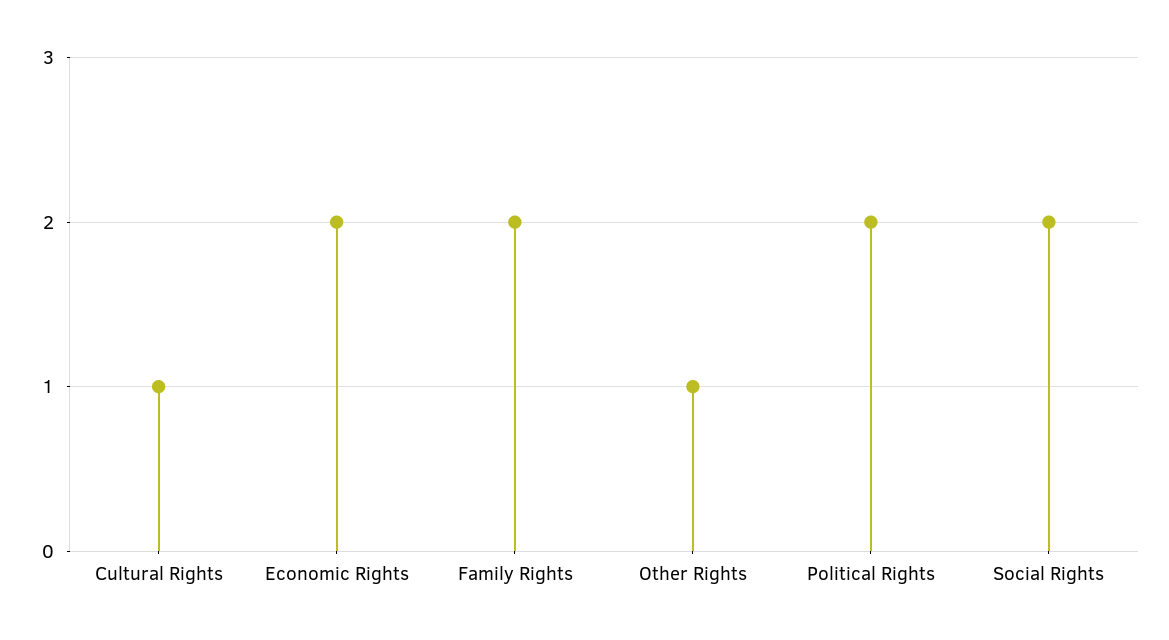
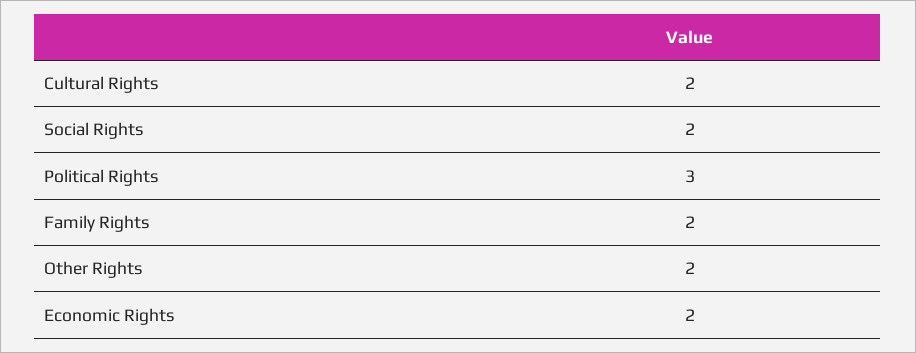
Cultural Rights: 1 -> 2
Other Rights: 1 -> 2
Political Rights: 2 -> 3

